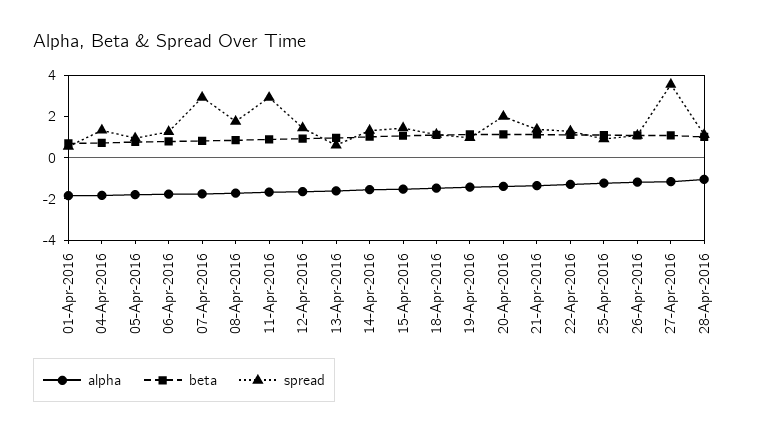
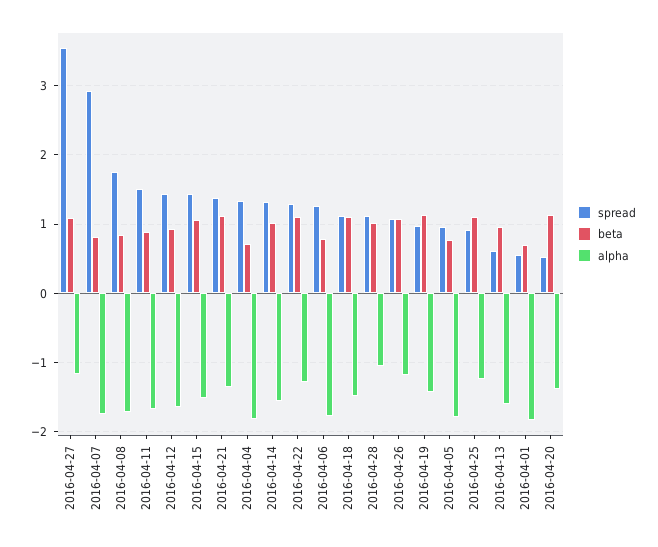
spread, 11-Apr-2016: 3 -> 1.5
spread, 20-Apr-2016: 2 -> 0.5

